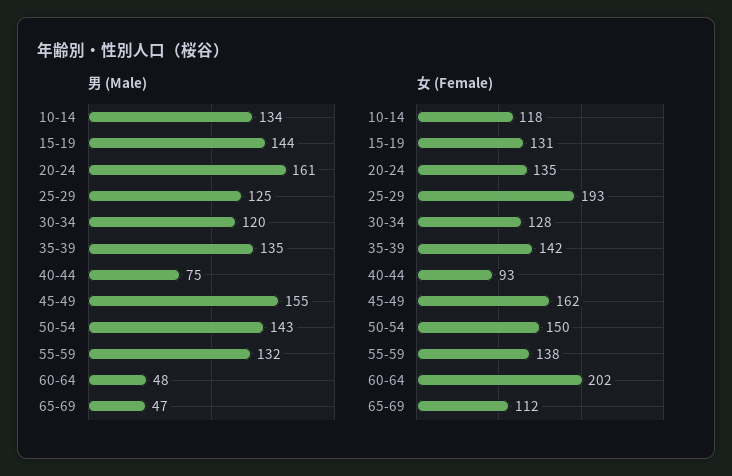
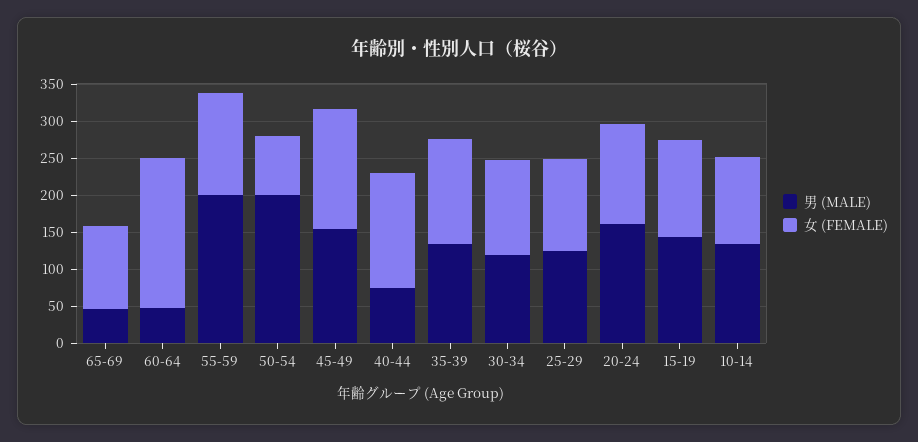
男 (Male), 50-54: 143 -> 200
男 (Male), 55-59: 132 -> 200
女 (Female), 25-29: 193 -> 125
女 (Female), 40-44: 93 -> 150
女 (Female), 50-54: 150 -> 75

